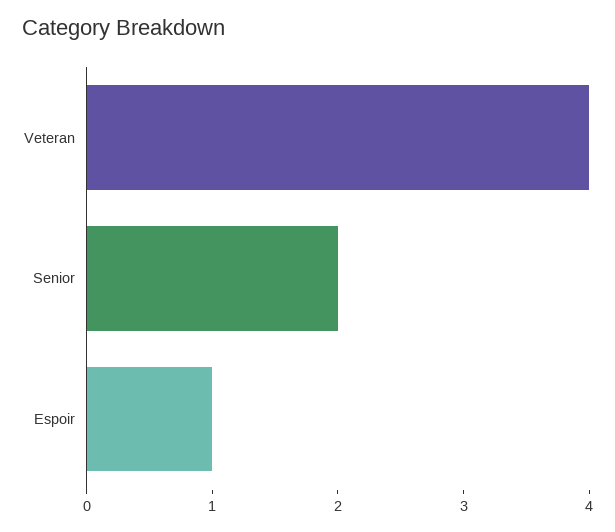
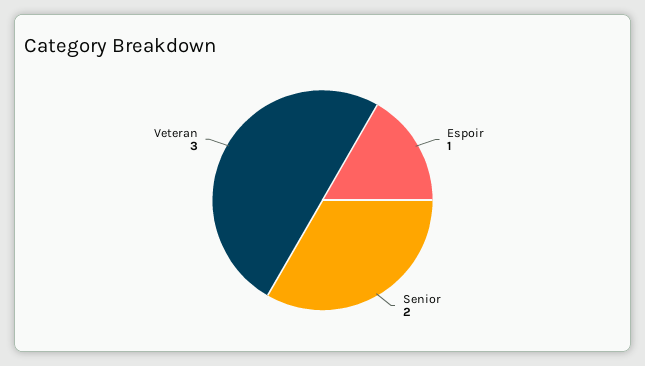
Veteran: 4 -> 3

